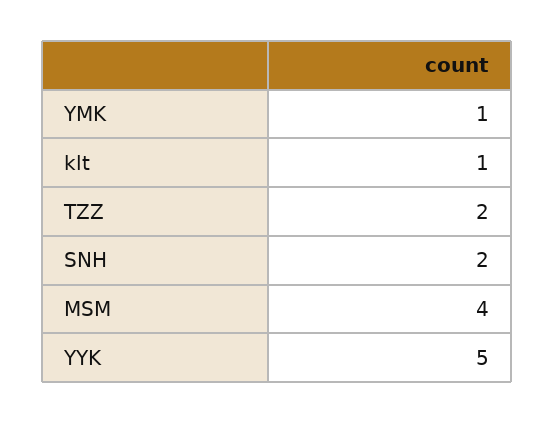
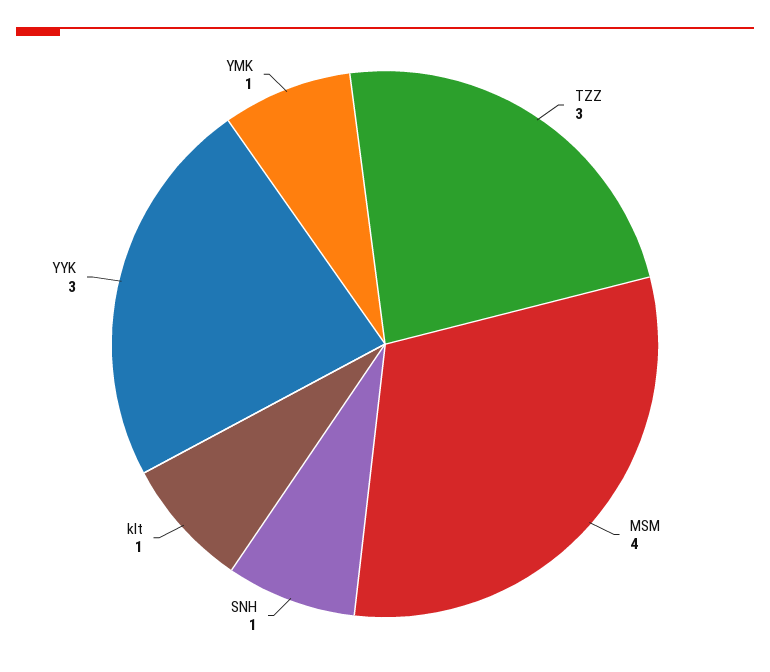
TZZ: 2 -> 3
SNH: 2 -> 1
YYK: 5 -> 3

